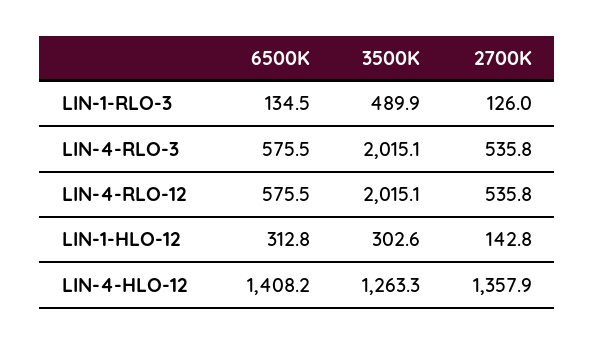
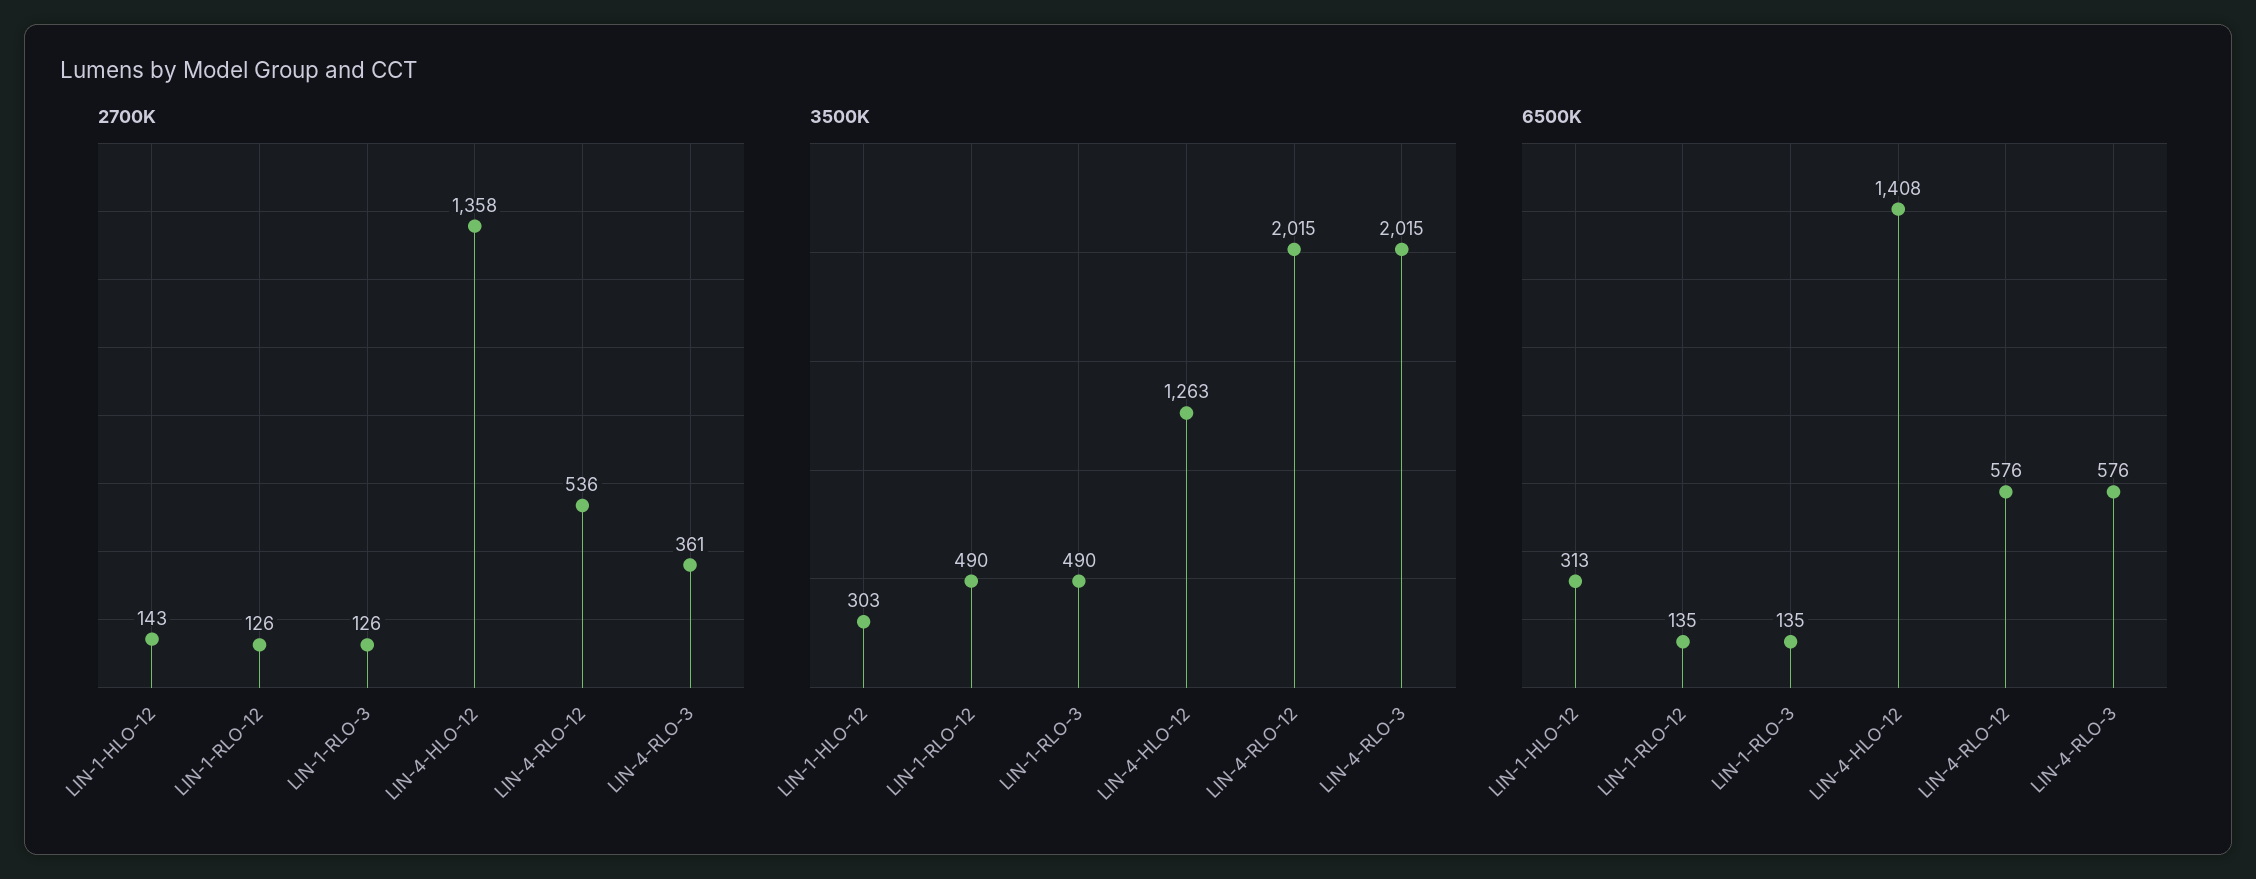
2700K, LIN-4-RLO-3: 535.8 -> 361
2700K, LIN-1-RLO-12: none -> 126
3500K, LIN-1-RLO-12: none -> 490
6500K, LIN-1-RLO-12: none -> 135

